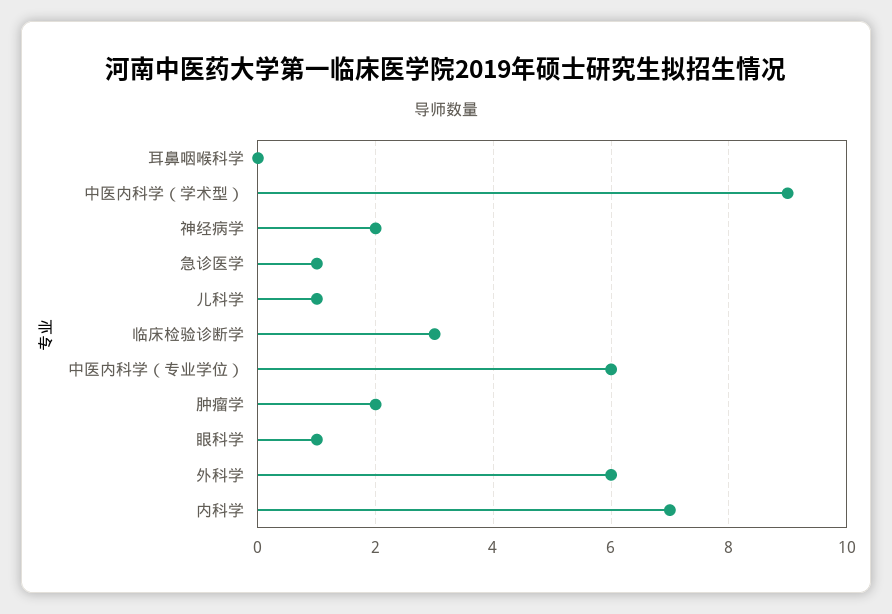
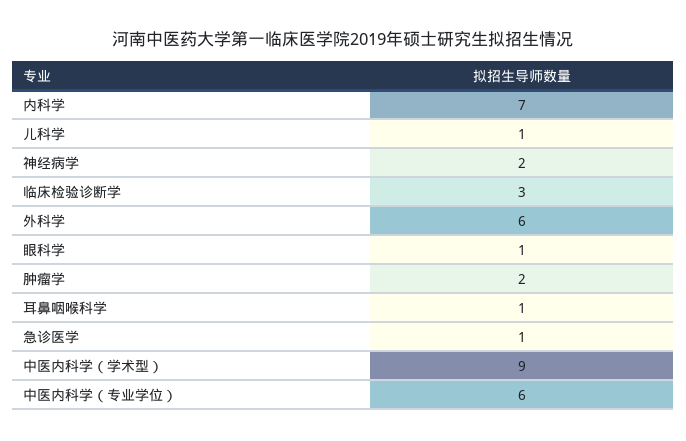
耳鼻咽喉科学: 0 -> 1

